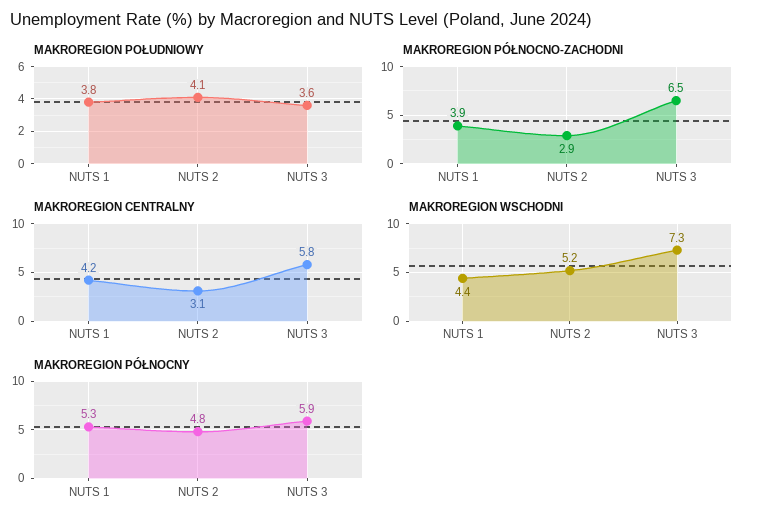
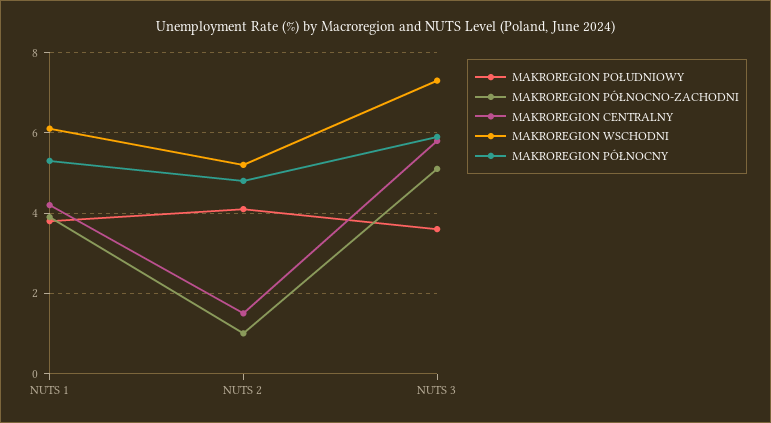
MAKROREGION PÓŁNOCNO-ZACHODNI, NUTS 2: 2.9 -> 1
MAKROREGION PÓŁNOCNO-ZACHODNI, NUTS 3: 6.5 -> 5
MAKROREGION CENTRALNY, NUTS 2: 3.1 -> 1.5
MAKROREGION WSCHODNI, NUTS 1: 4.4 -> 6

